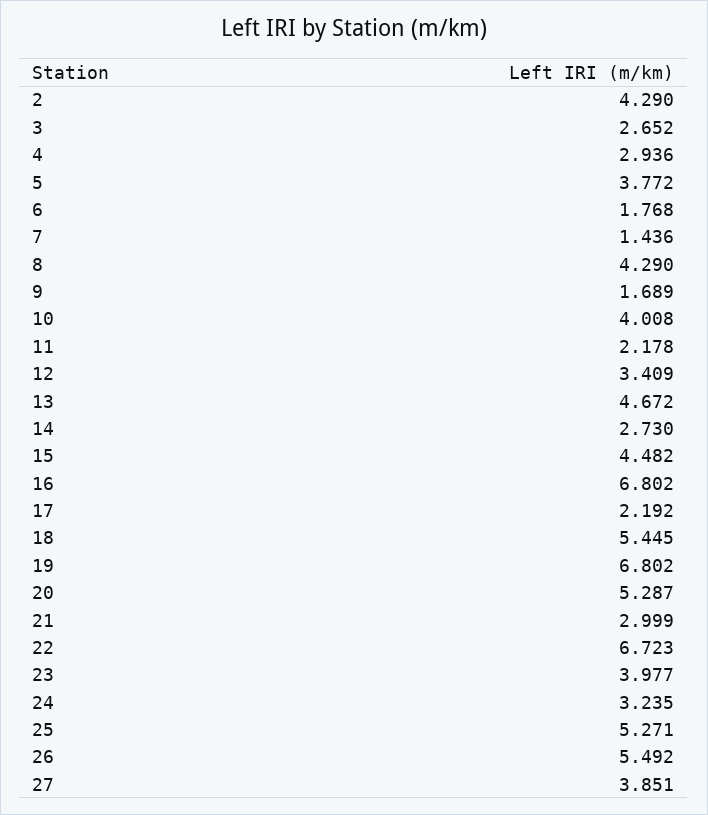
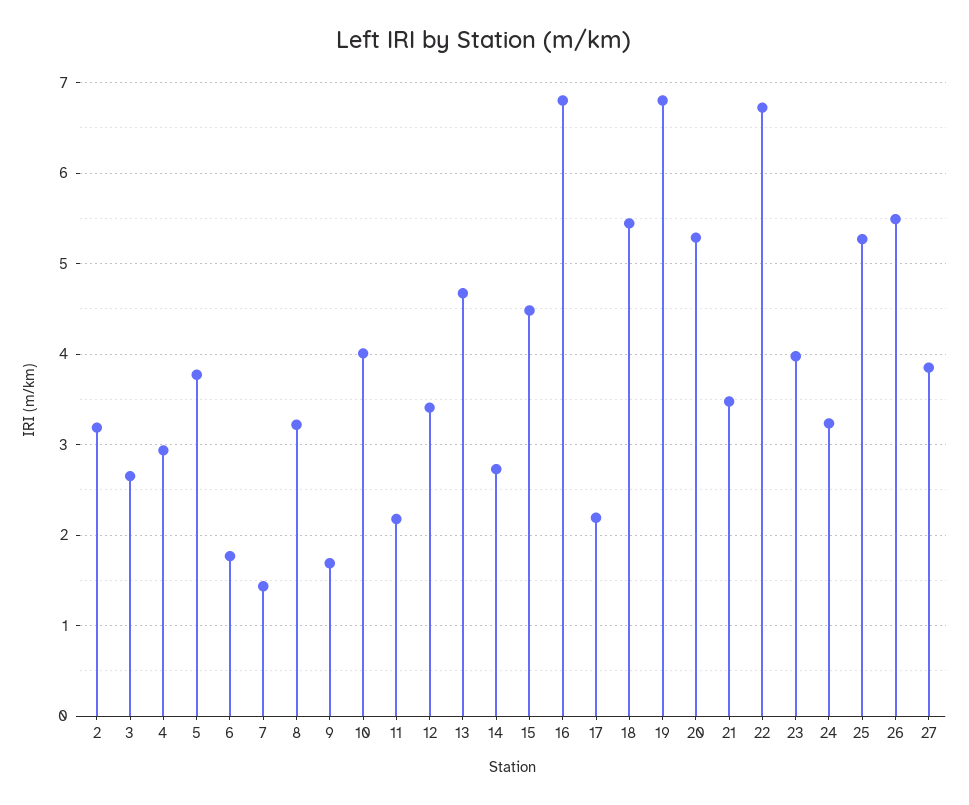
2: 4.29 -> 3.2
8: 4.29 -> 3.2
21: 2.999 -> 3.5

